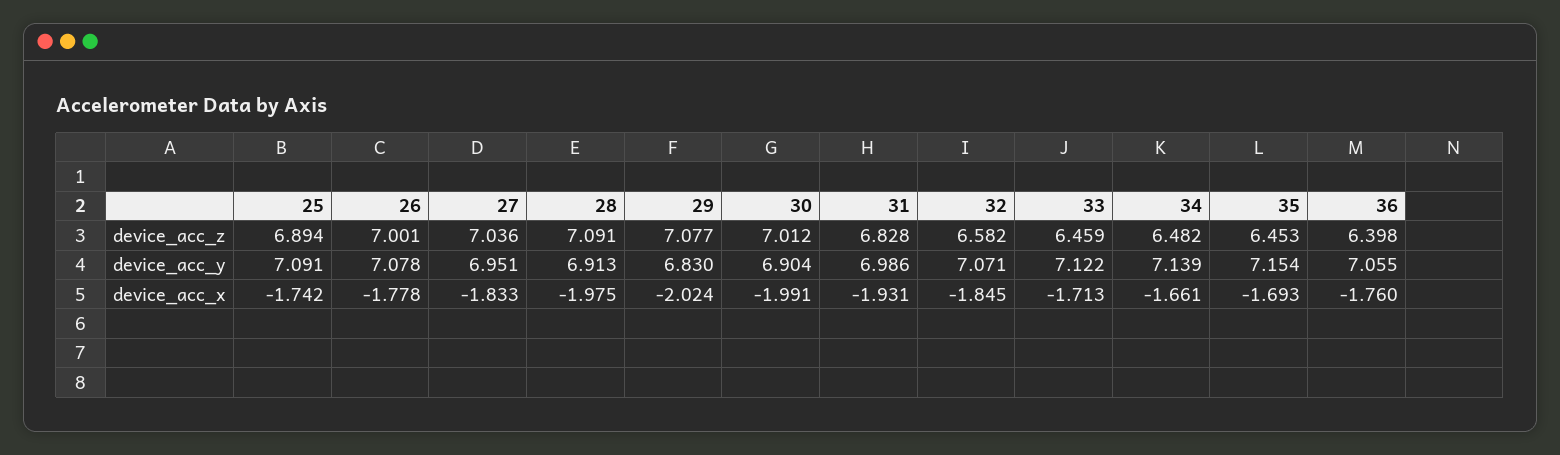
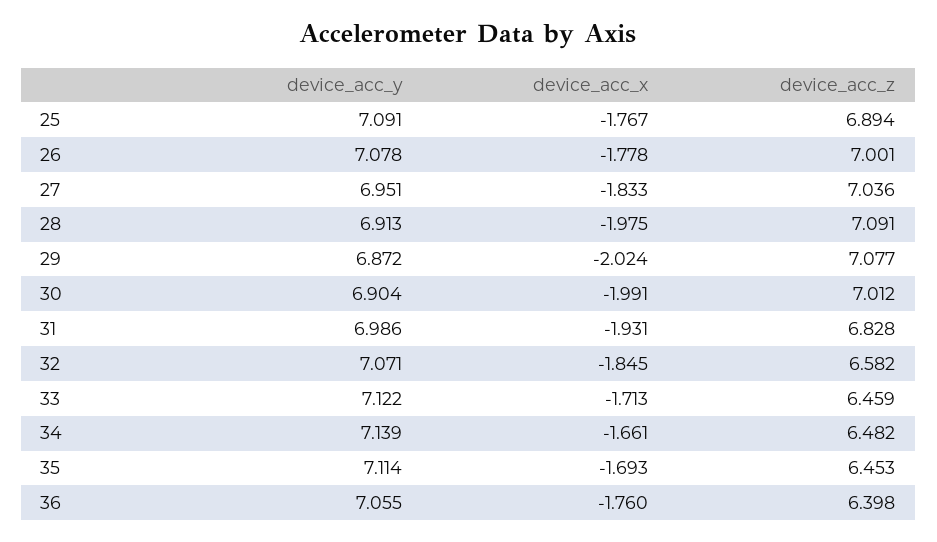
29, device_acc_y: 6.83 -> 6.872
35, device_acc_y: 7.154 -> 7.114
25, device_acc_x: -1.742 -> -1.767

